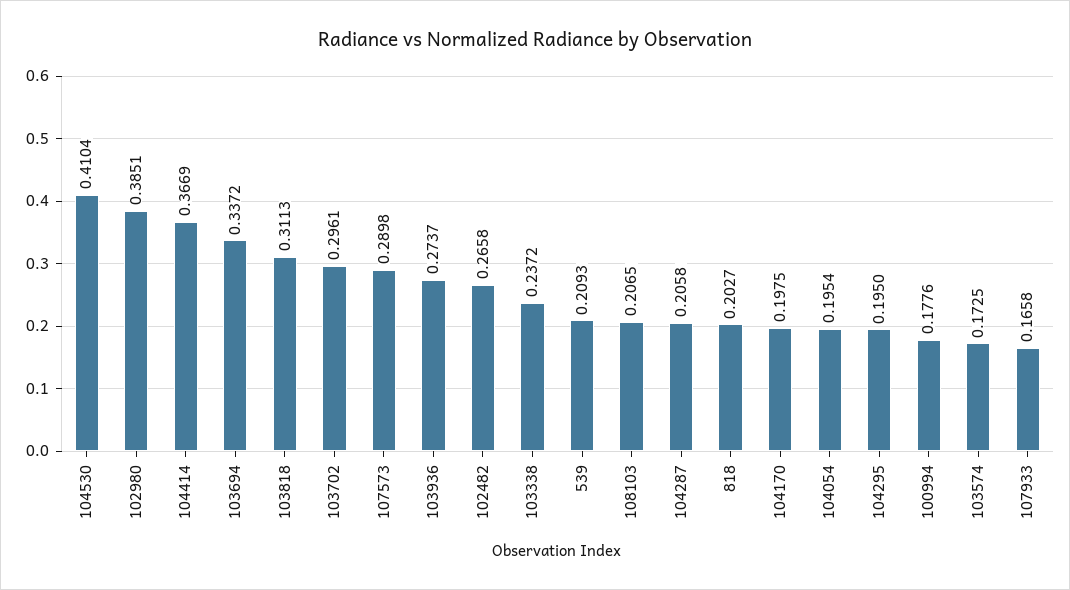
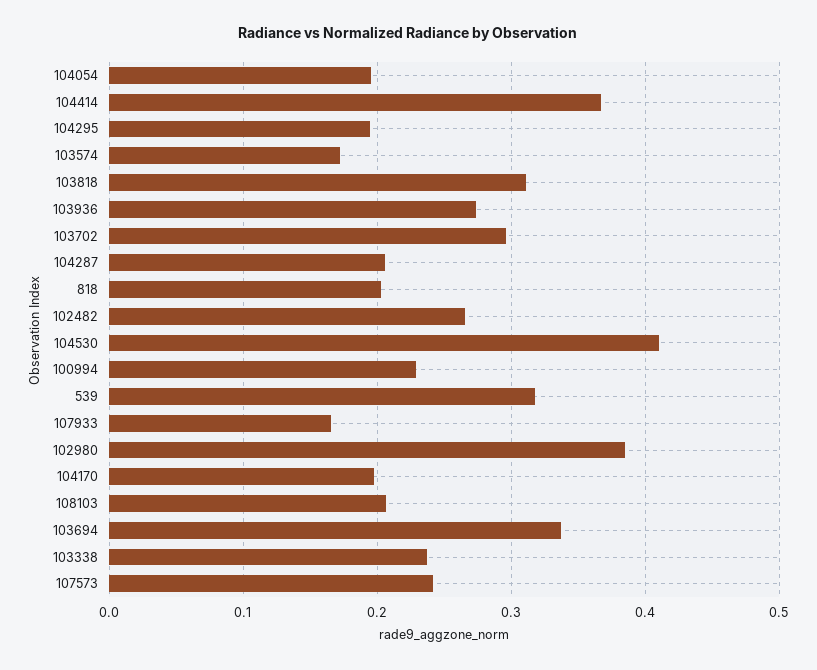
107573: 0.2898 -> 0.24
539: 0.2093 -> 0.32
100994: 0.1776 -> 0.23

